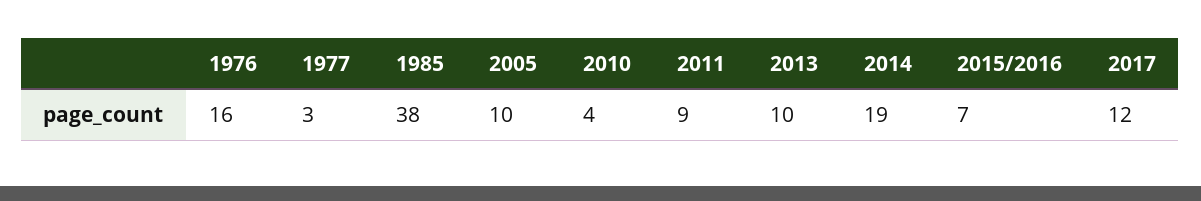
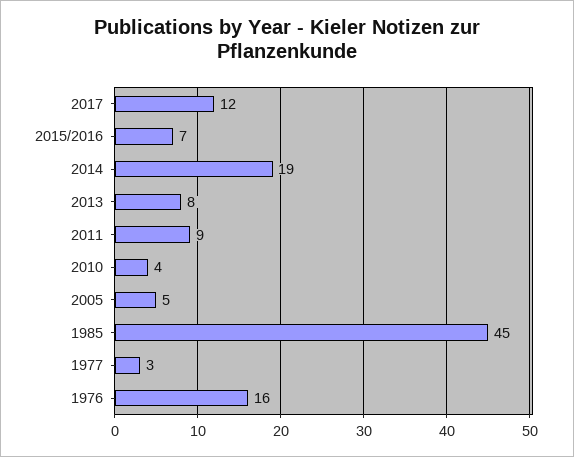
1985: 38 -> 45
2005: 10 -> 5
2013: 10 -> 8

